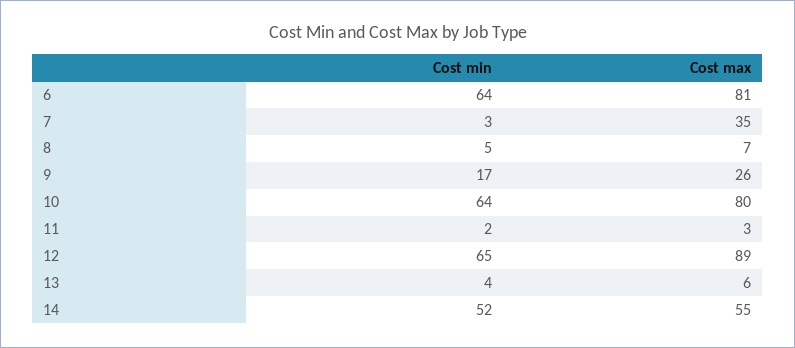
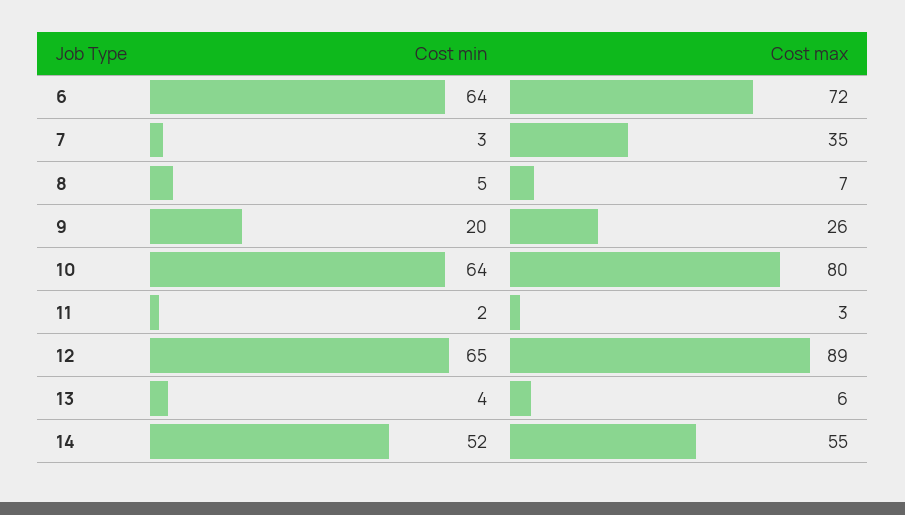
Cost max, 6: 81 -> 72
Cost min, 9: 17 -> 20

